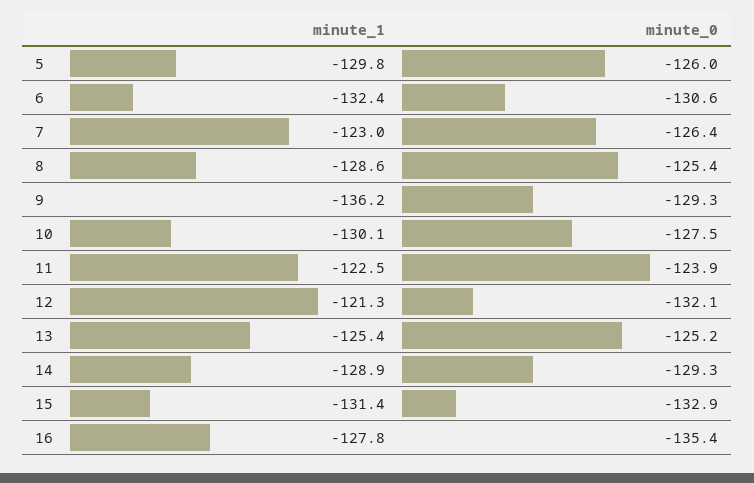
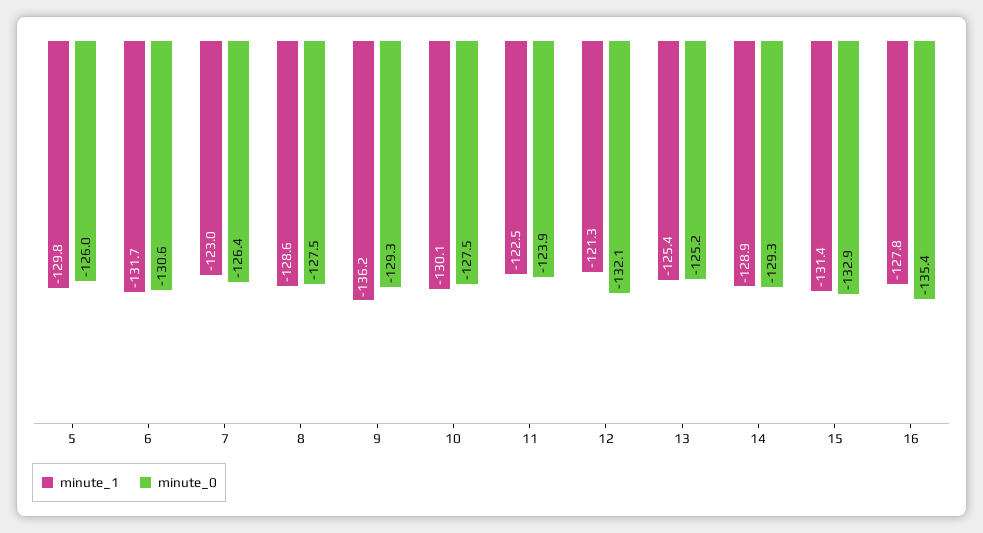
minute_1, 6: -132.4 -> -131.7
minute_0, 8: -125.4 -> -127.5

